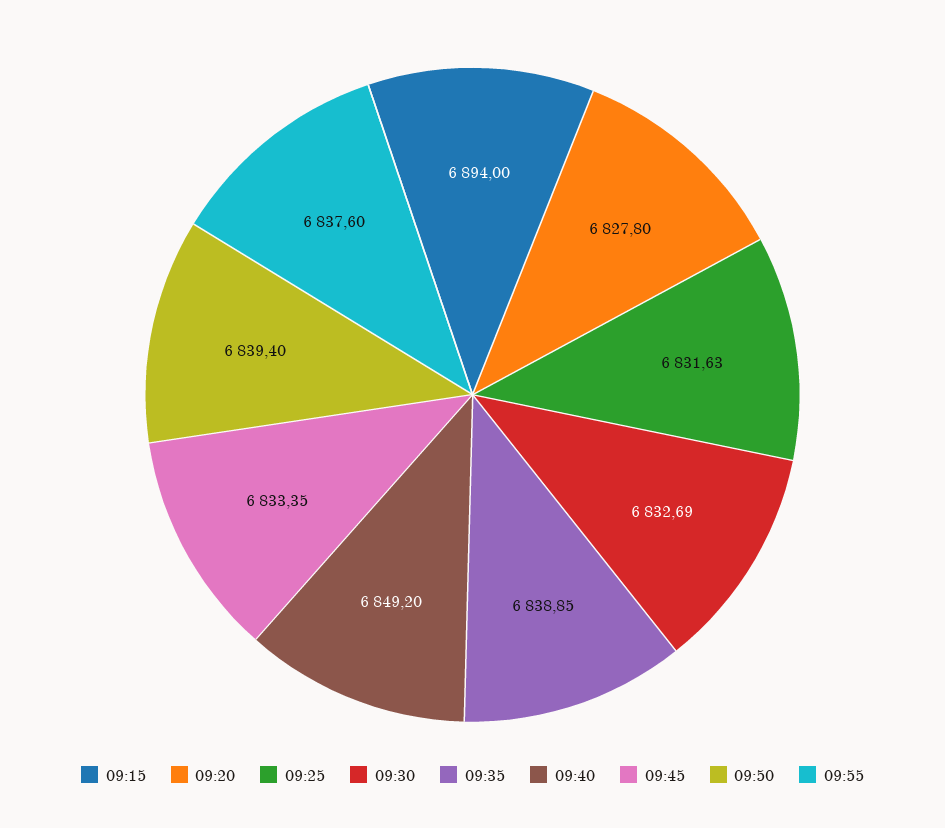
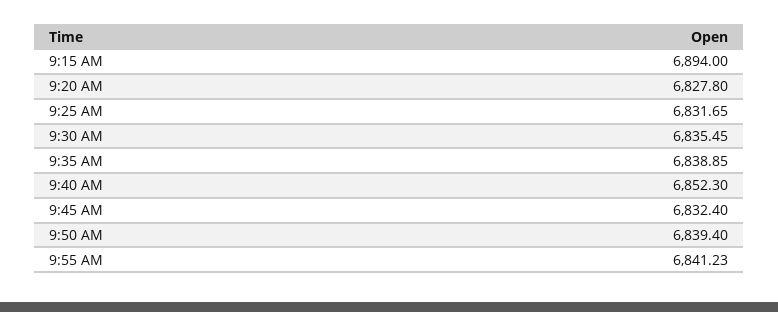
09:25: 6831.63 -> 6831.65
09:30: 6832.69 -> 6835.45
09:40: 6849.2 -> 6852.3
09:45: 6833.35 -> 6832.4
09:55: 6837.6 -> 6841.23

